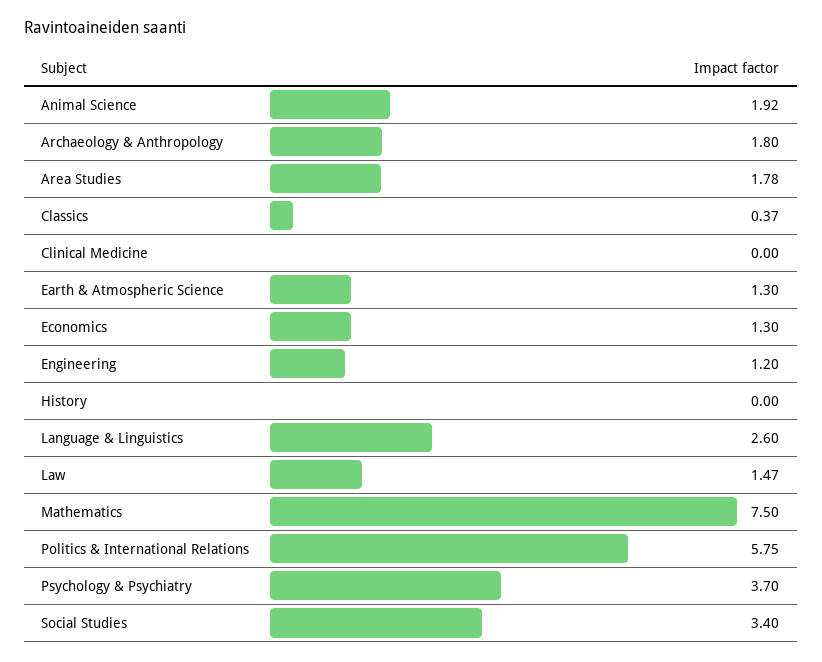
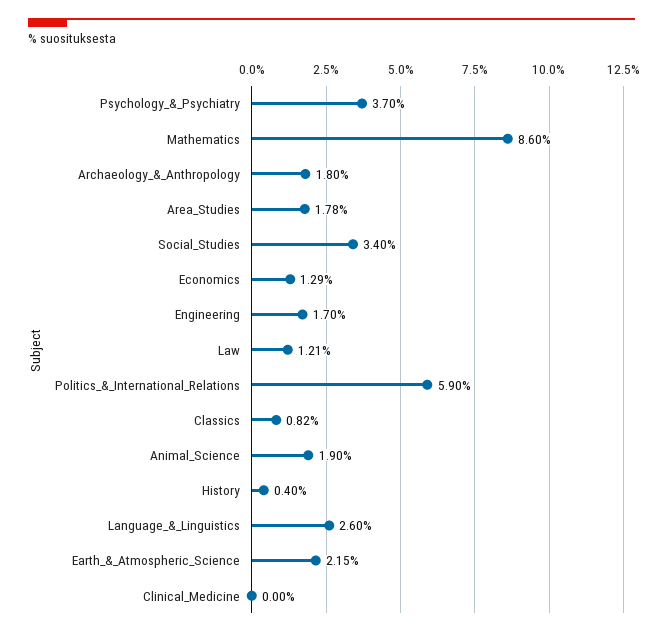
Animal Science: 1.92 -> 1.9
Classics: 0.37 -> 0.82
Earth & Atmospheric Science: 1.3 -> 2.15
Economics: 1.3 -> 1.29
Engineering: 1.2 -> 1.7
History: 0 -> 0.4
Law: 1.47 -> 1.21
Mathematics: 7.5 -> 8.6
Politics & International Relations: 5.75 -> 5.9

